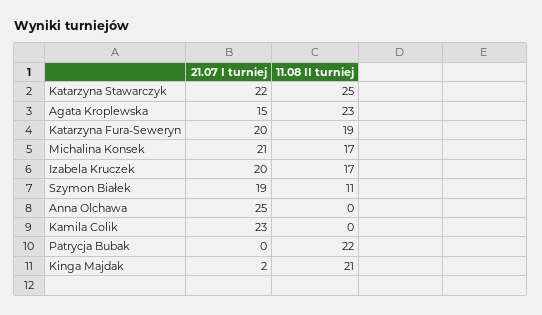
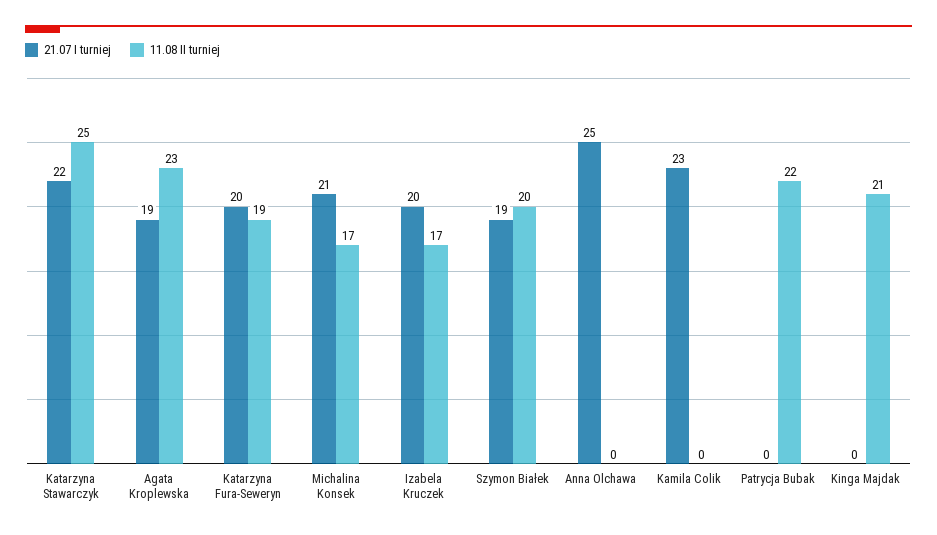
21.07 I turniej, Agata Kroplewska: 15 -> 19
11.08 II turniej, Szymon Białek: 11 -> 20
21.07 I turniej, Kinga Majdak: 2 -> 0

